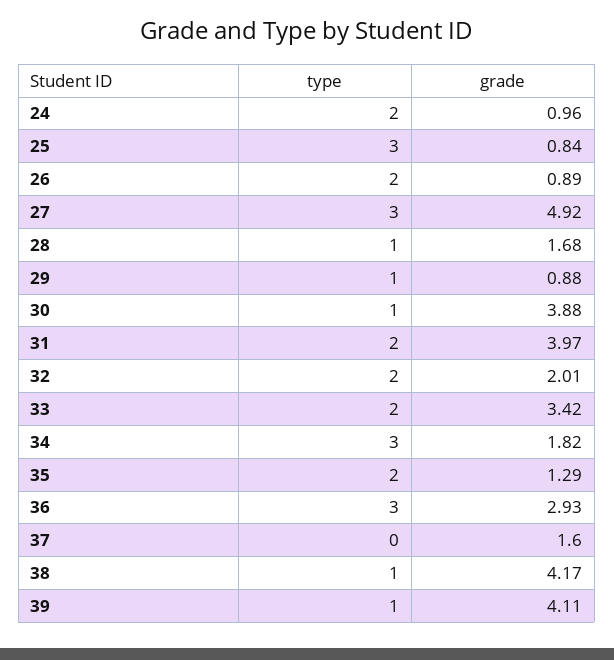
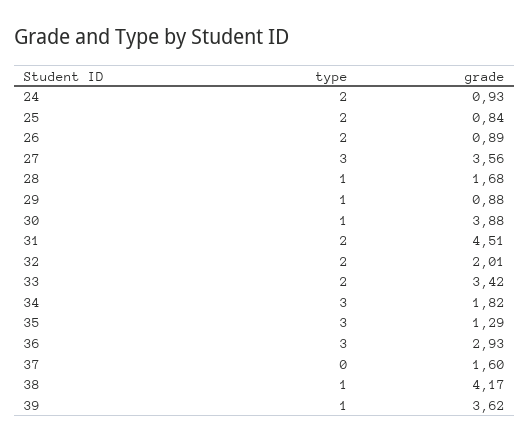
grade, 24: 0.96 -> 0.93
type, 25: 3 -> 2
grade, 27: 4.92 -> 3.56
grade, 31: 3.97 -> 4.51
type, 35: 2 -> 3
grade, 39: 4.11 -> 3.62

